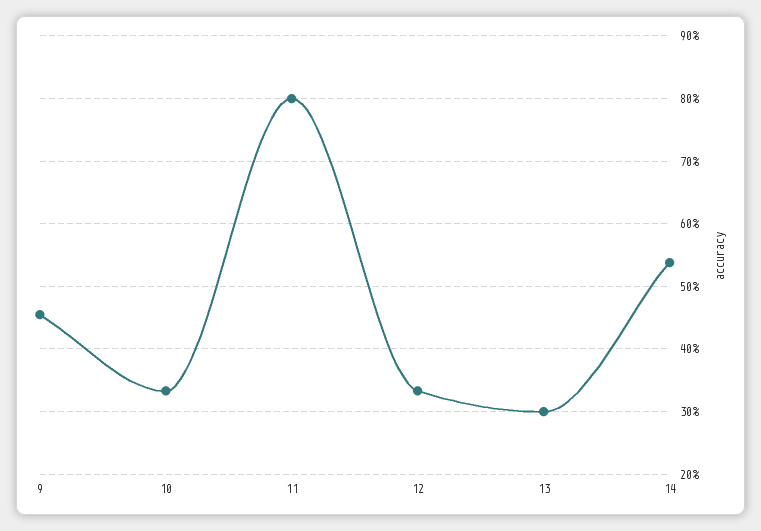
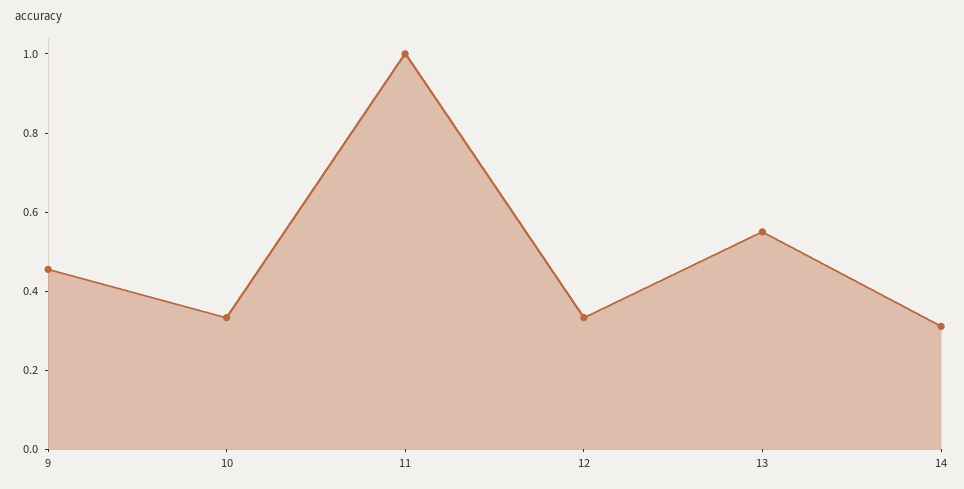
11: 0.8 -> 1
13: 0.3 -> 0.55
14: 0.54 -> 0.3

